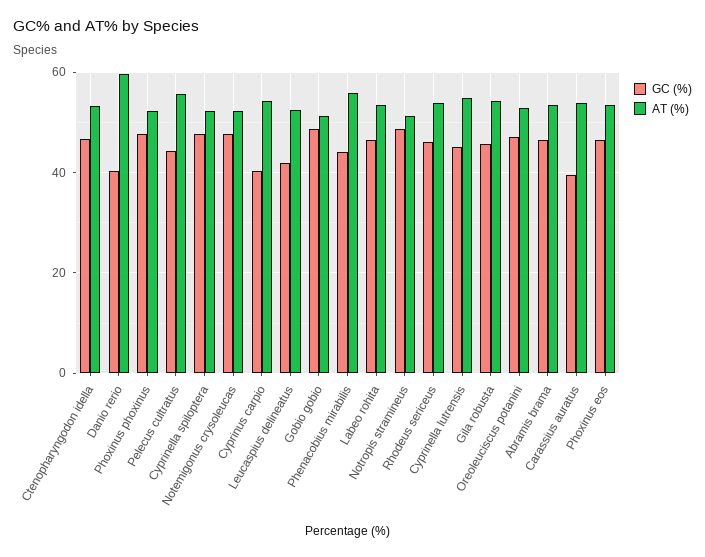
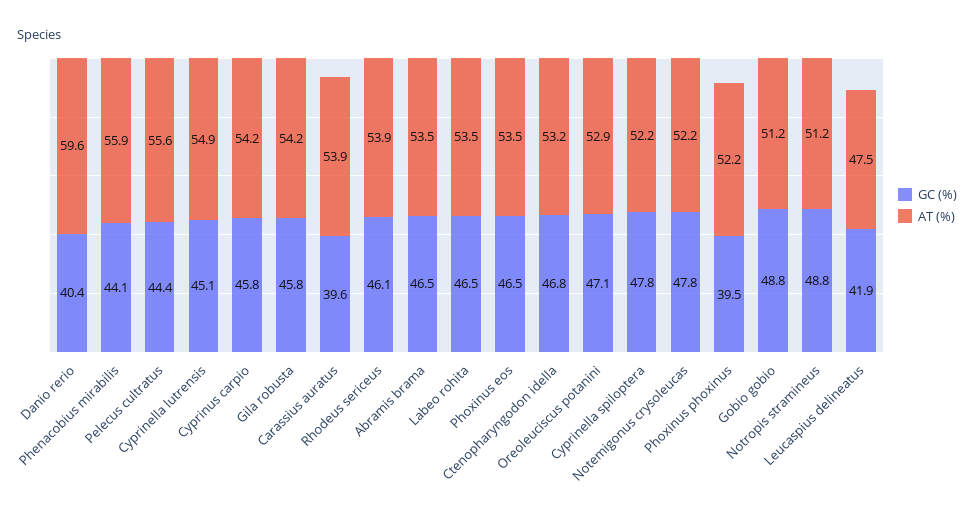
GC (%), Phoxinus phoxinus: 48 -> 39.5
GC (%), Cyprinus carpio: 40 -> 45.8
AT (%), Leucaspius delineatus: 52 -> 47.5

